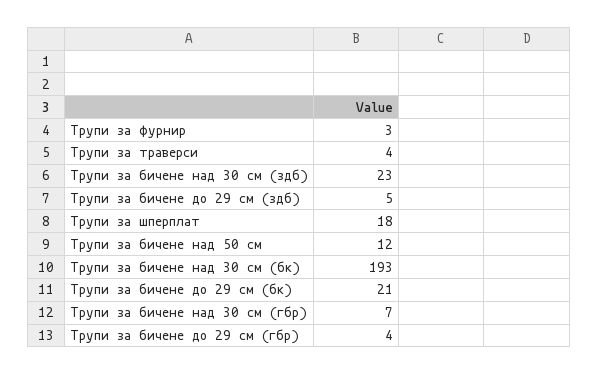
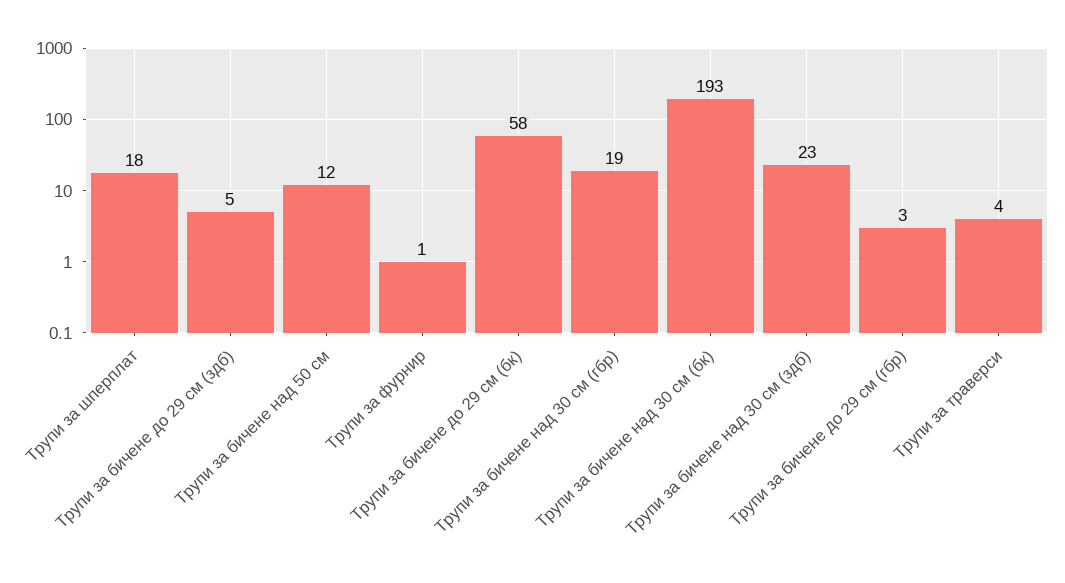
Трупи за фурнир: 3 -> 1
Трупи за бичене до 29 см (бк): 21 -> 58
Трупи за бичене над 30 см (гбр): 7 -> 19
Трупи за бичене до 29 см (гбр): 4 -> 3

